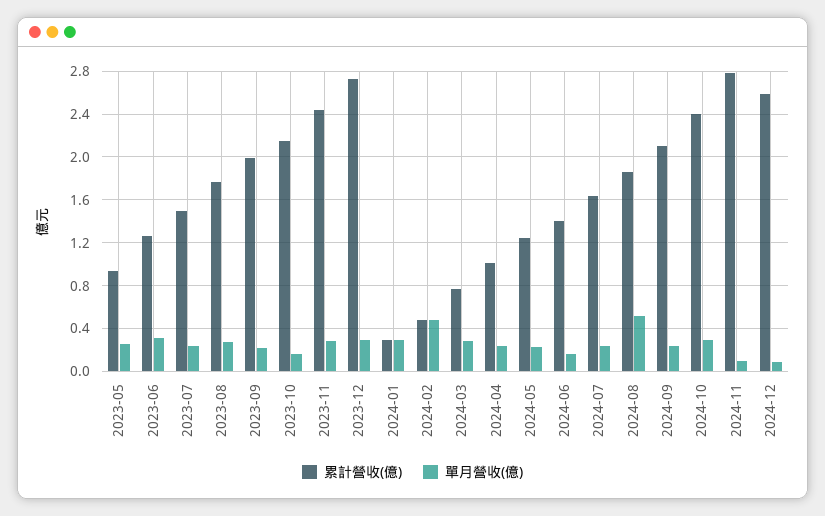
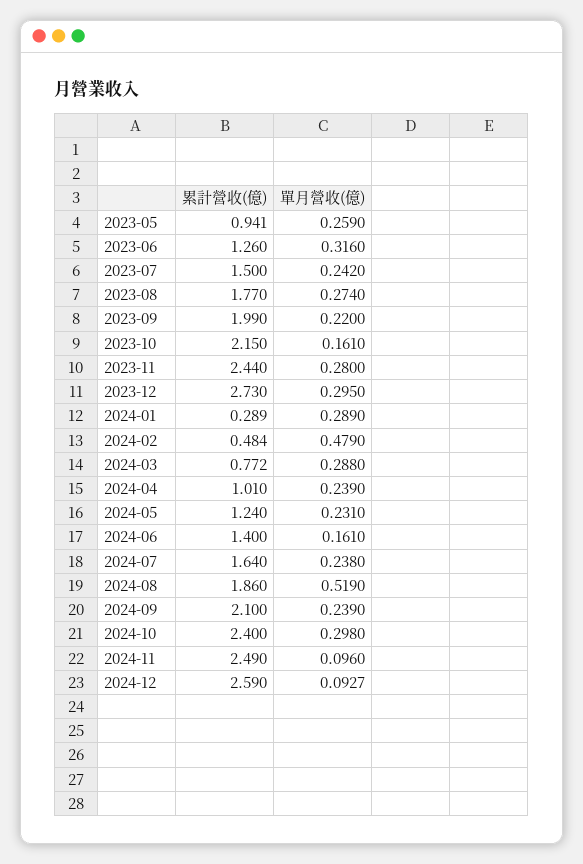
累計營收(億), 2024-11: 2.8 -> 2.49

